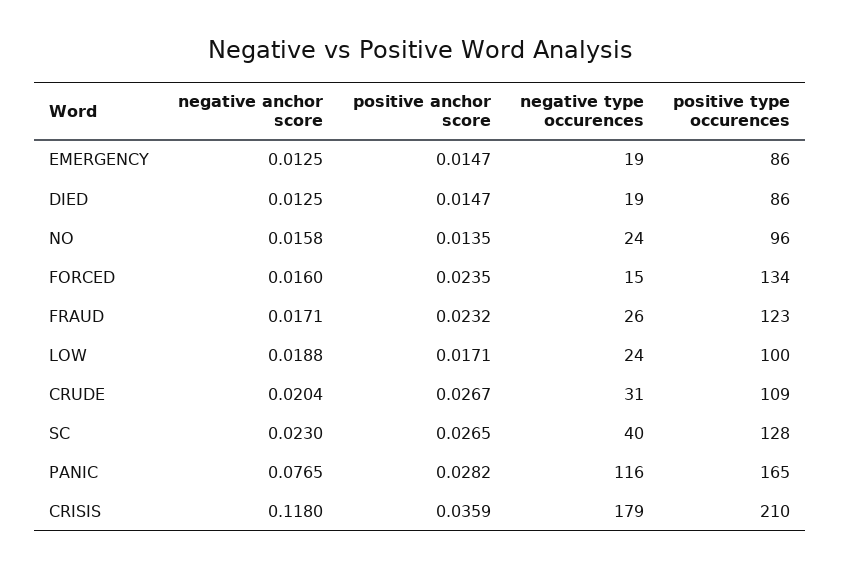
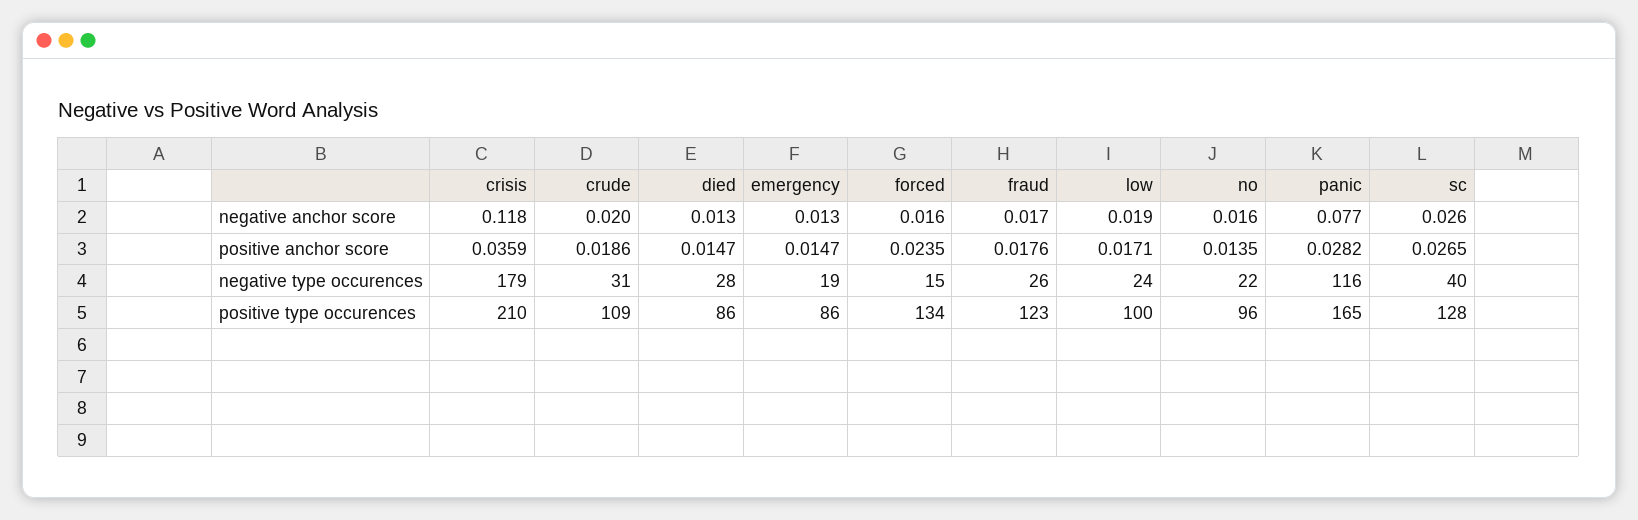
negative type occurences, DIED: 19 -> 28
negative type occurences, NO: 24 -> 22
positive anchor score, FRAUD: 0.0232 -> 0.0176
positive anchor score, CRUDE: 0.0267 -> 0.0186
negative anchor score, SC: 0.023 -> 0.026

